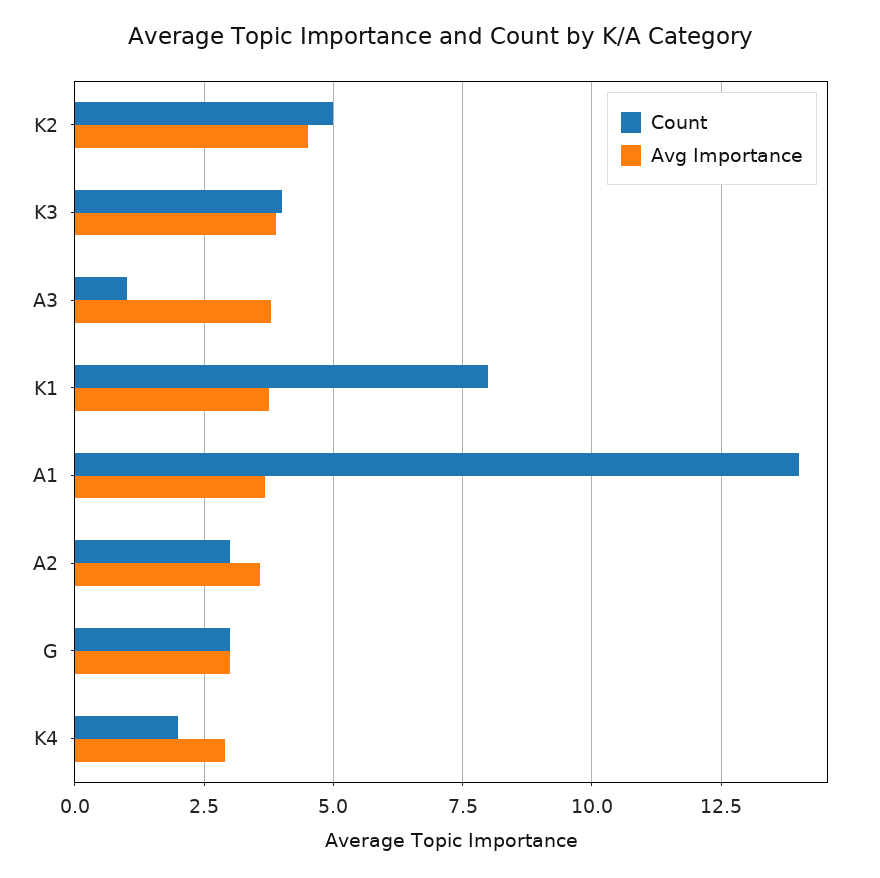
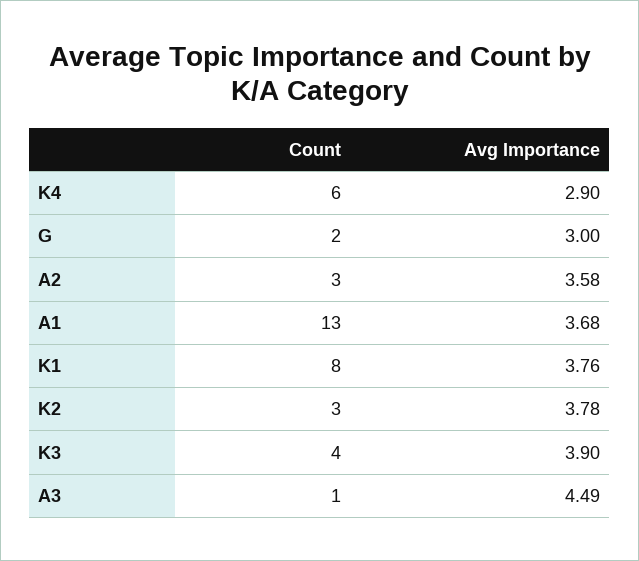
Count, K2: 5 -> 3
Avg Importance, K2: 4.5 -> 3.78
Avg Importance, A3: 3.75 -> 4.49
Count, A1: 14 -> 13
Count, G: 3 -> 2
Count, K4: 2 -> 6

